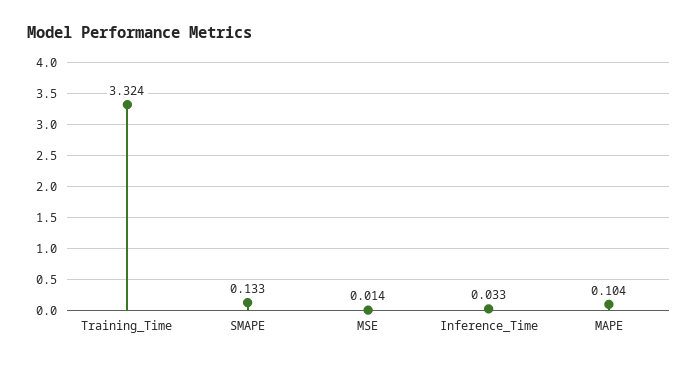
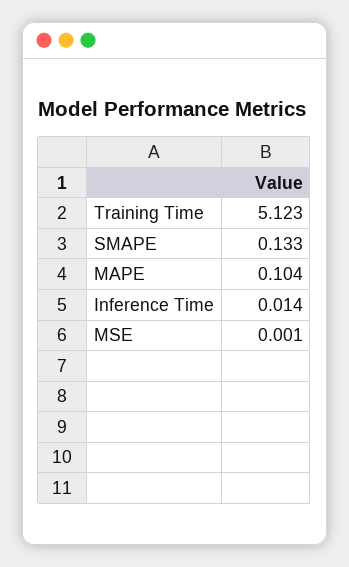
Training_Time: 3.324 -> 5.123
MSE: 0.014 -> 0.001
Inference_Time: 0.033 -> 0.014

